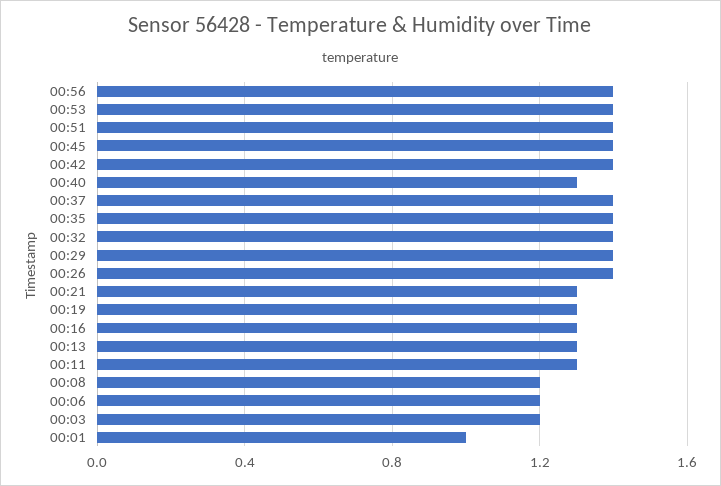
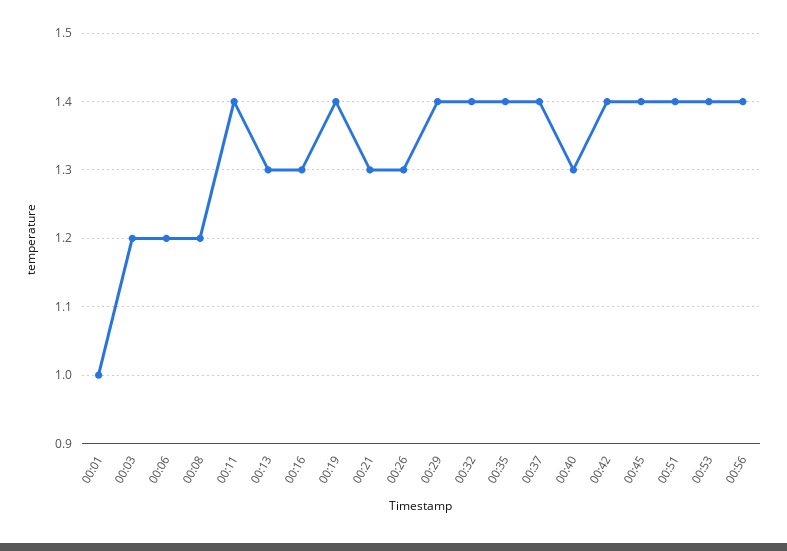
00:26: 1.4 -> 1.3
00:19: 1.3 -> 1.4
00:11: 1.3 -> 1.4

